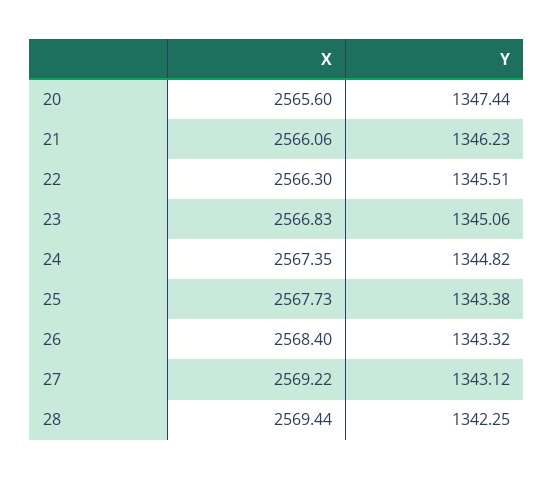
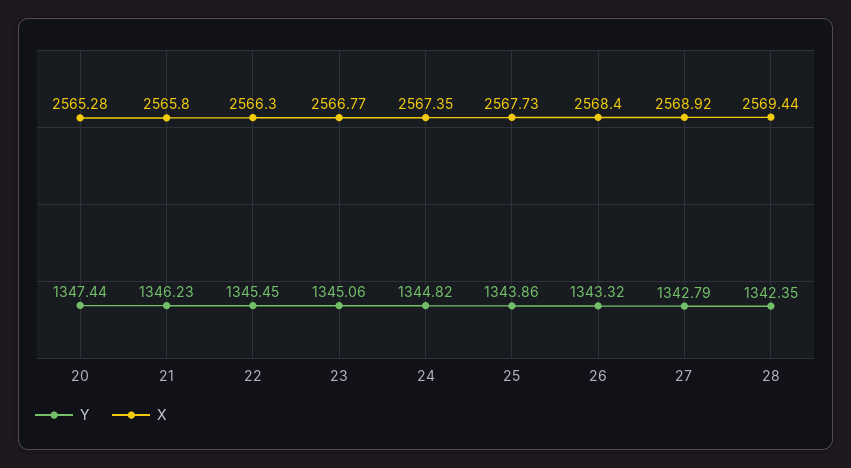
X, 20: 2565.6 -> 2565.28
X, 21: 2566.06 -> 2565.8
Y, 22: 1345.51 -> 1345.45
X, 23: 2566.83 -> 2566.77
Y, 25: 1343.38 -> 1343.86
X, 27: 2569.22 -> 2568.92
Y, 27: 1343.12 -> 1342.79
Y, 28: 1342.25 -> 1342.35

